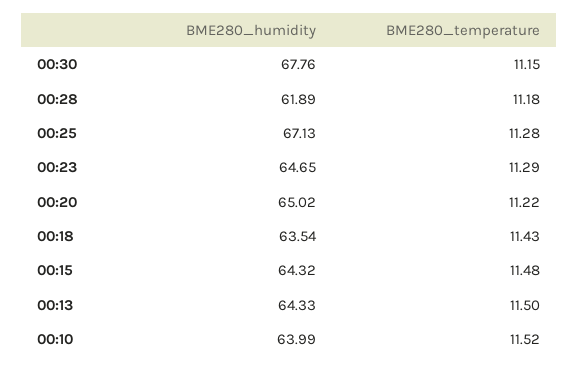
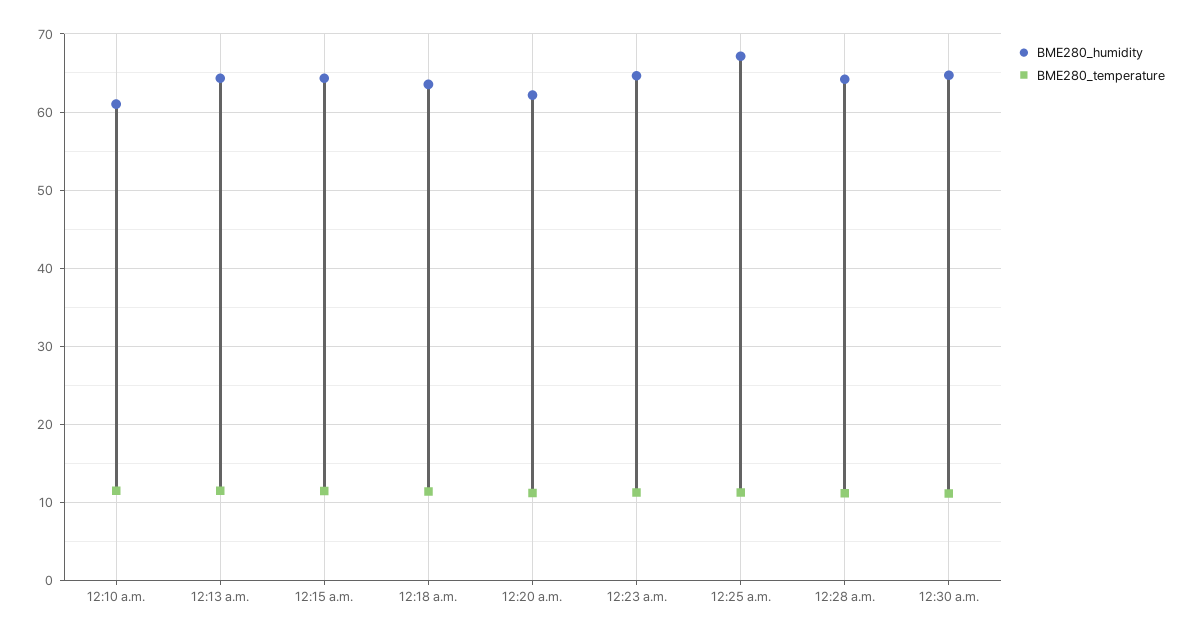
BME280_humidity, 00:30: 67.76 -> 65
BME280_humidity, 00:28: 61.89 -> 64
BME280_humidity, 00:20: 65.02 -> 62
BME280_humidity, 00:10: 63.99 -> 61

